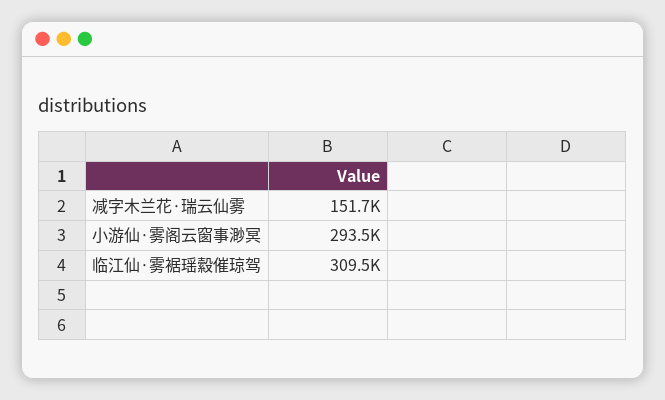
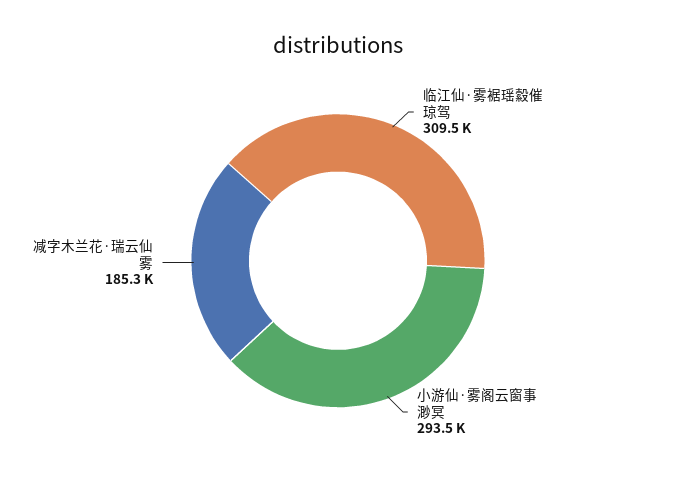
减字木兰花·瑞云仙雾: 151700 -> 185300

